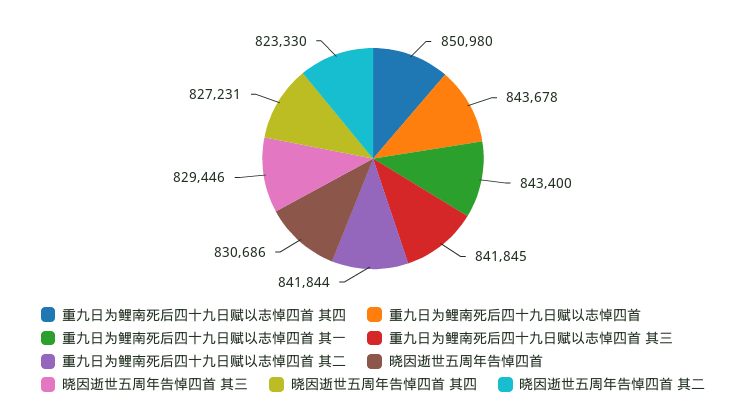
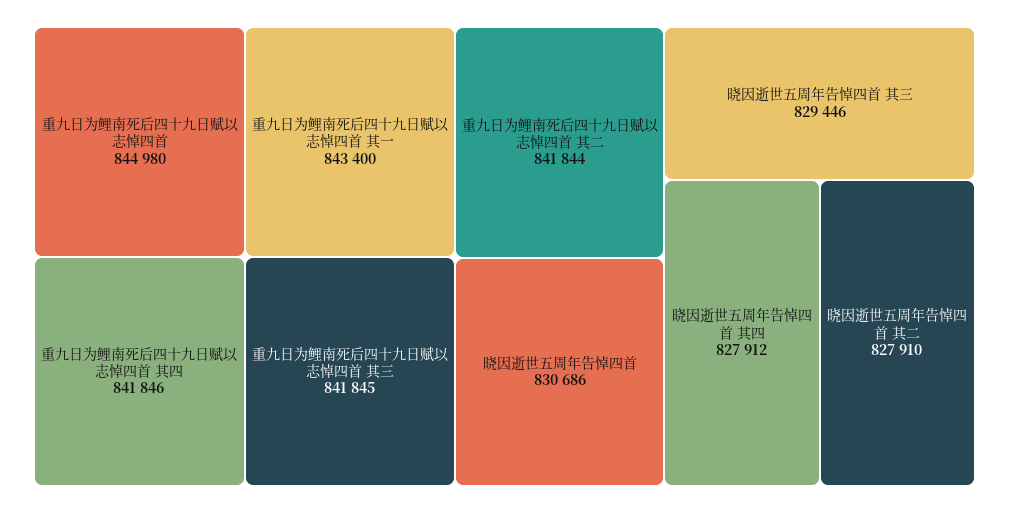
重九日为鲤南死后四十九日赋以志悼四首 其四: 850980 -> 841846
重九日为鲤南死后四十九日赋以志悼四首: 843678 -> 844980
晓因逝世五周年告悼四首 其四: 827231 -> 827912
晓因逝世五周年告悼四首 其二: 823330 -> 827910

